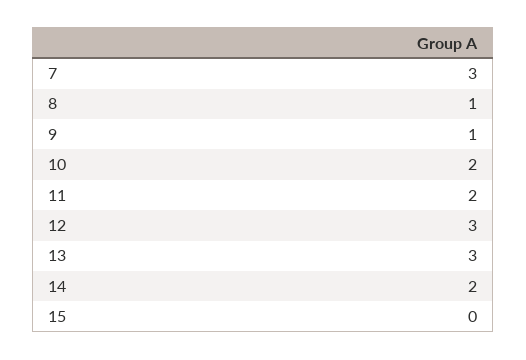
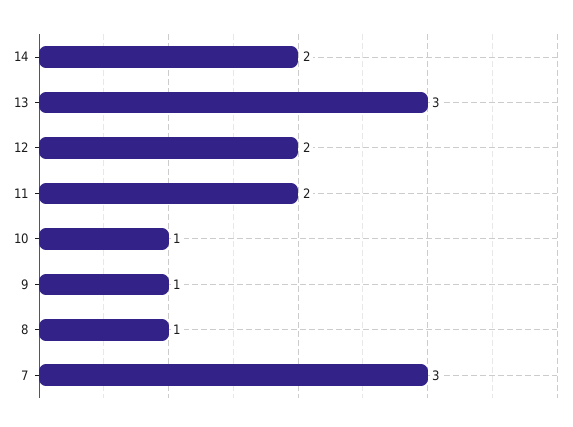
10: 2 -> 1
12: 3 -> 2
15: 0 -> none

